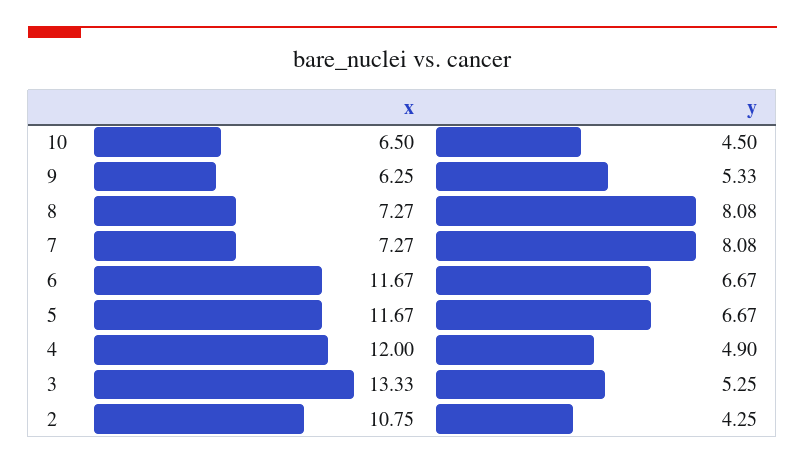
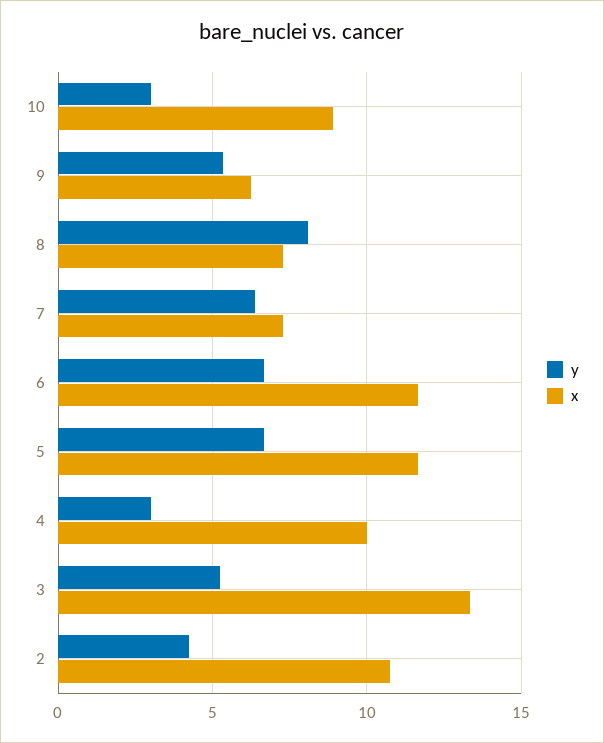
x, 10: 6.5 -> 9
y, 10: 4.5 -> 3
y, 7: 8.08 -> 6.5
x, 4: 12 -> 10
y, 4: 4.9 -> 3

